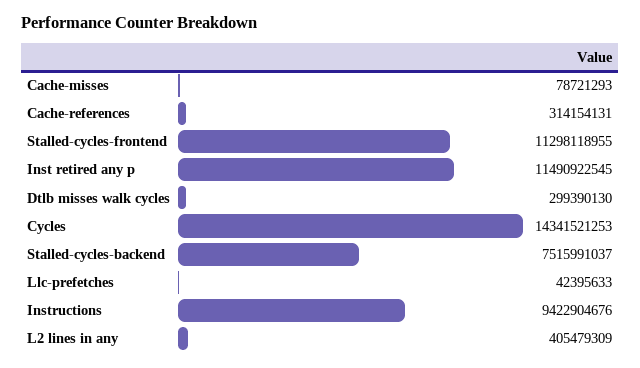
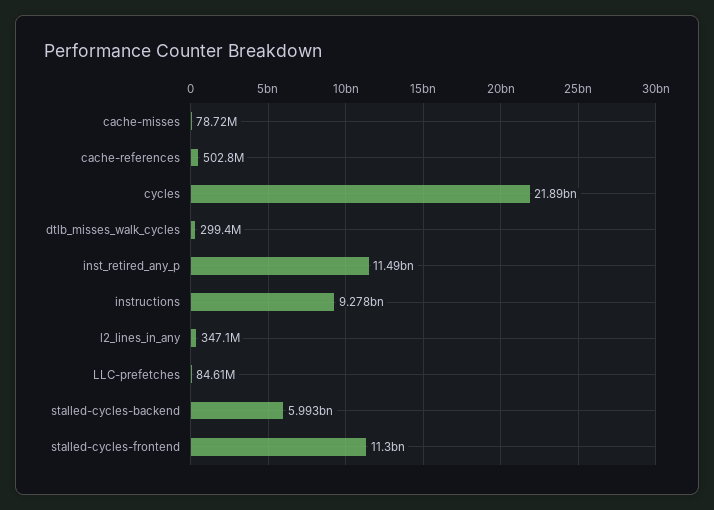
Cache-references: 314154131 -> 502800000
Cycles: 14341521253 -> 21890000000
Stalled-cycles-backend: 7515991037 -> 5993000000
Llc-prefetches: 42395633 -> 84610000
Instructions: 9422904676 -> 9278000000
L2 lines in any: 405479309 -> 347100000

